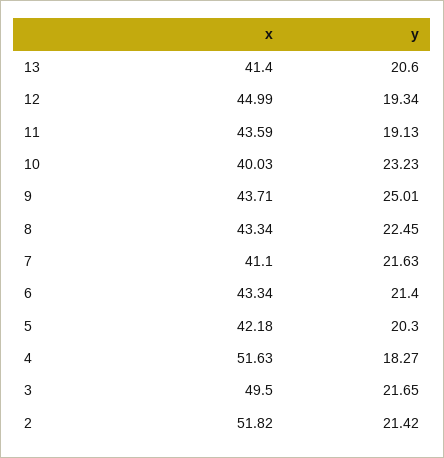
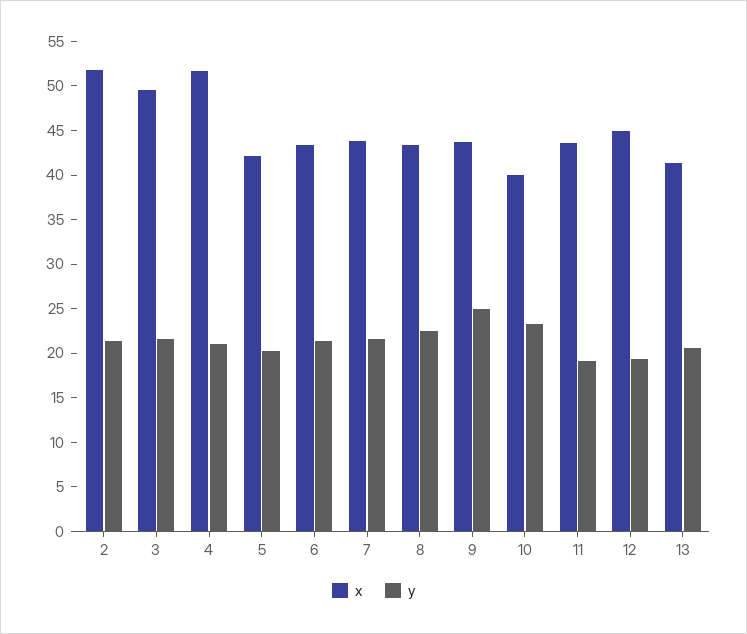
x, 7: 41.1 -> 44
y, 4: 18.27 -> 21

